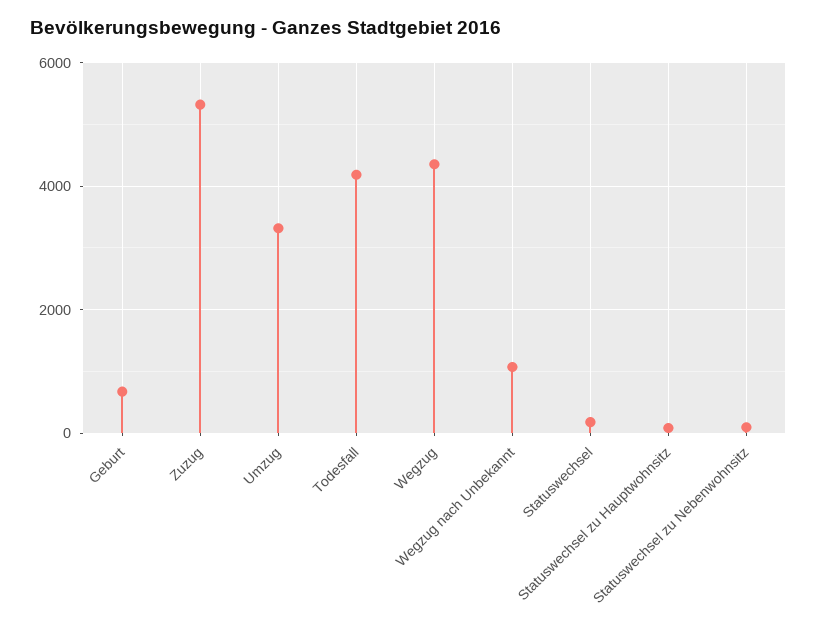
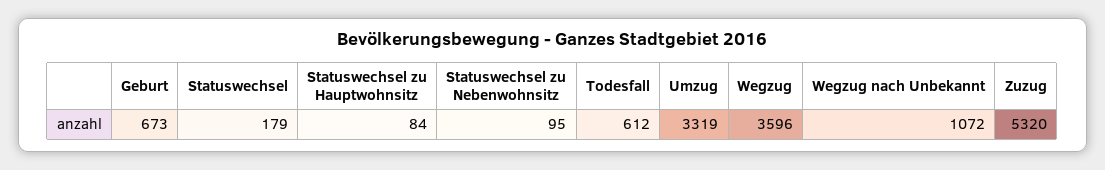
Todesfall: 4200 -> 612
Wegzug: 4400 -> 3596

